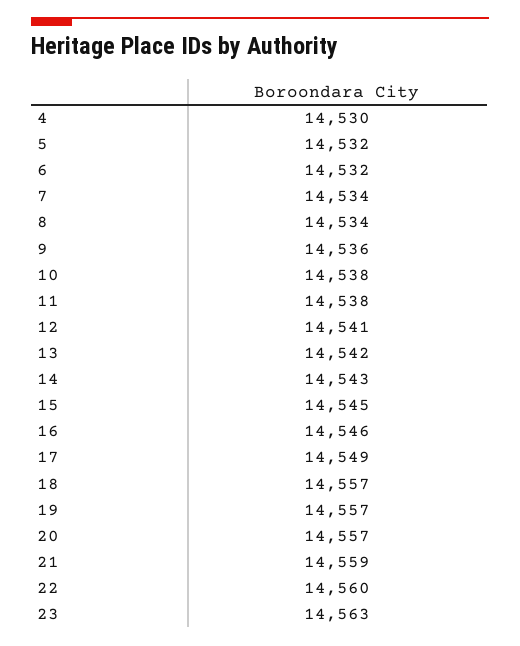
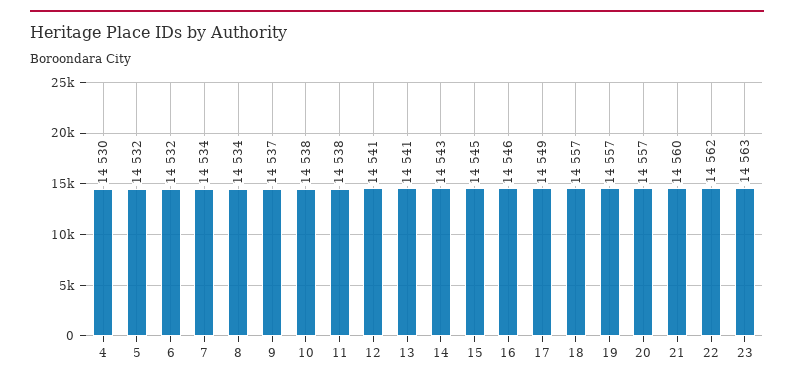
9: 14536 -> 14537
13: 14542 -> 14541
21: 14559 -> 14560
22: 14560 -> 14562

